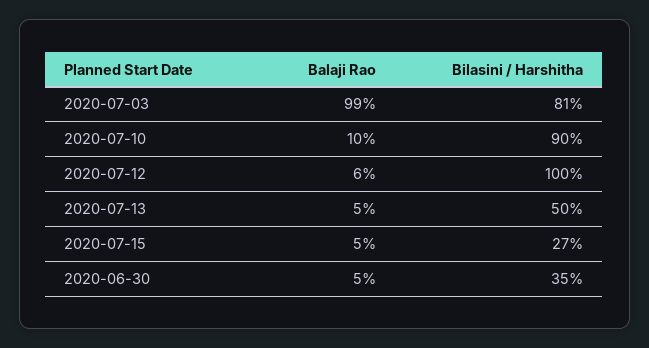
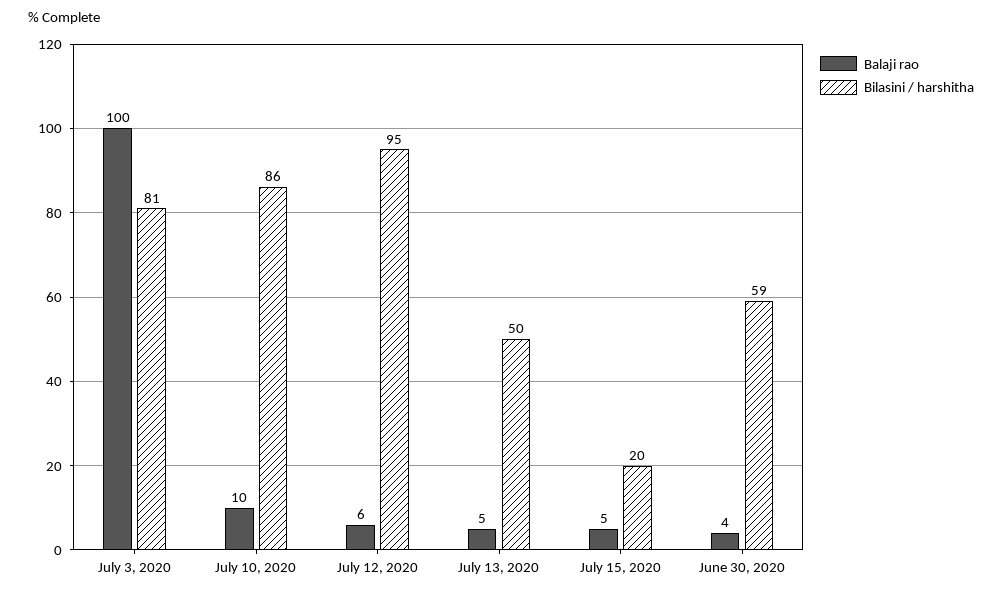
Balaji Rao, 2020-07-03: 99 -> 100
Bilasini / Harshitha, 2020-07-10: 90 -> 86
Bilasini / Harshitha, 2020-07-12: 100 -> 95
Bilasini / Harshitha, 2020-07-15: 27 -> 20
Balaji Rao, 2020-06-30: 5 -> 4
Bilasini / Harshitha, 2020-06-30: 35 -> 59

